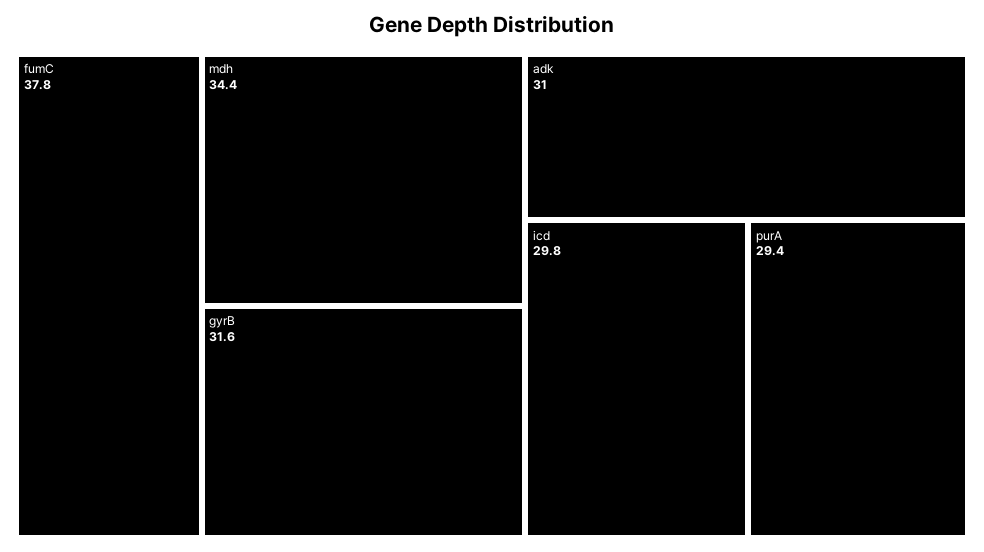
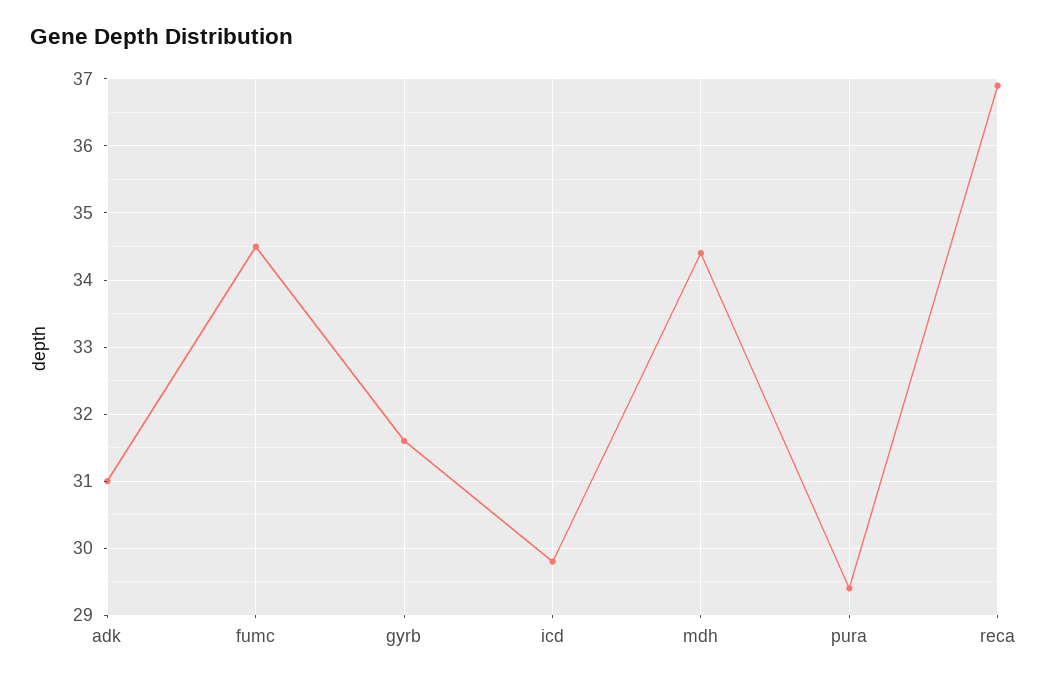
fumC: 37.8 -> 34.5
reca: none -> 36.9

